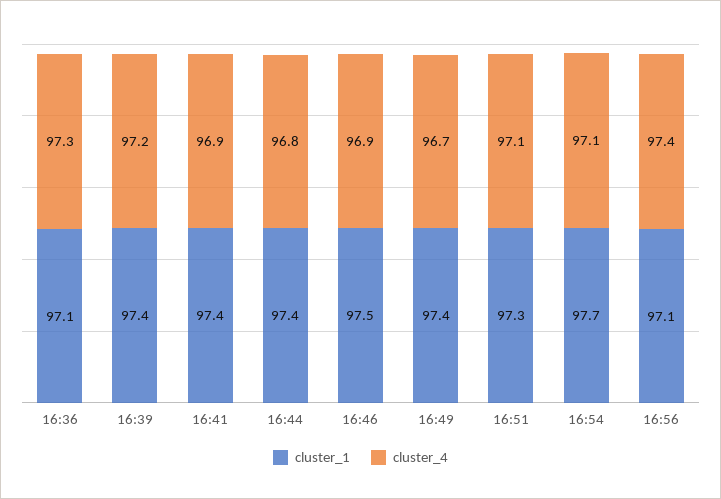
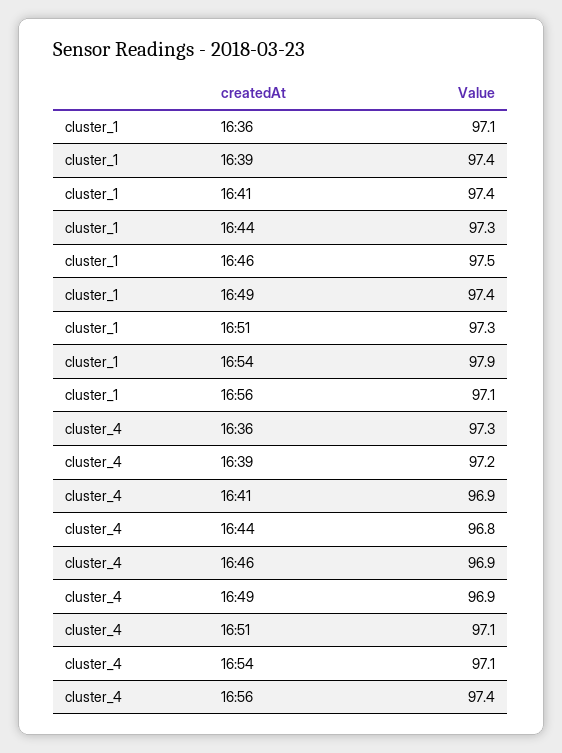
cluster_1, 16:44: 97.4 -> 97.3
cluster_4, 16:49: 96.7 -> 96.9
cluster_1, 16:54: 97.7 -> 97.9

